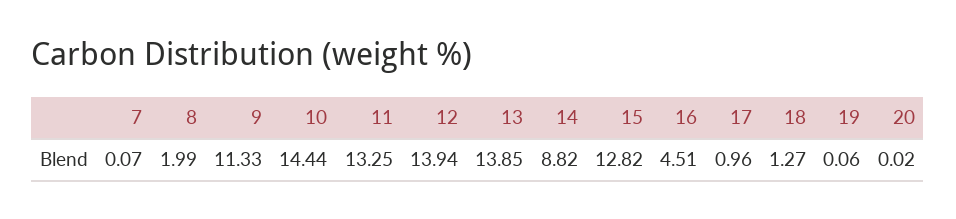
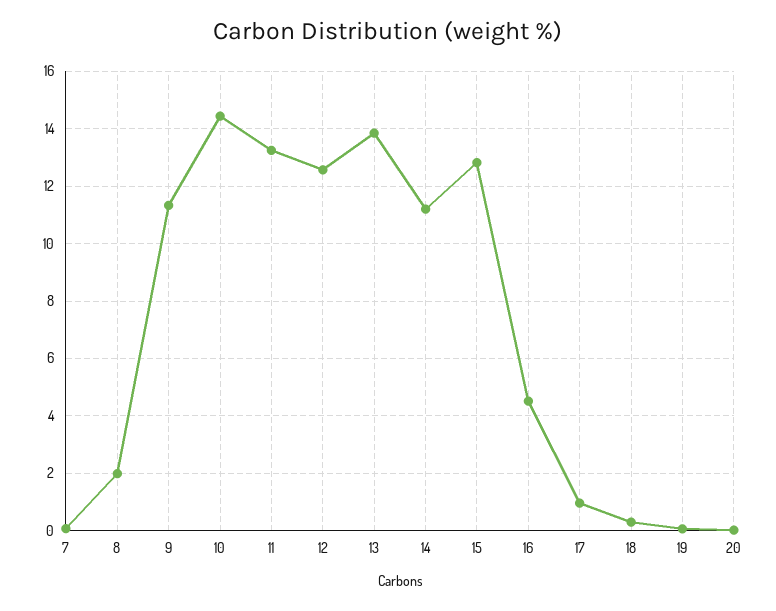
12: 13.94 -> 12.5
14: 8.82 -> 11.25
18: 1.27 -> 0.25

